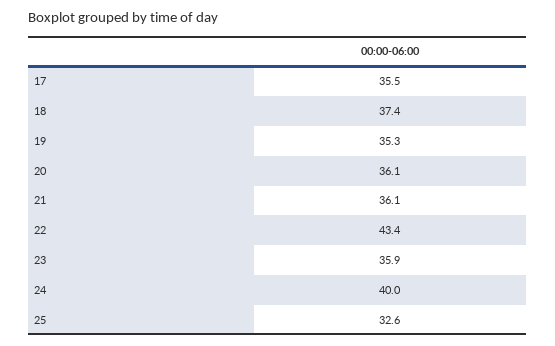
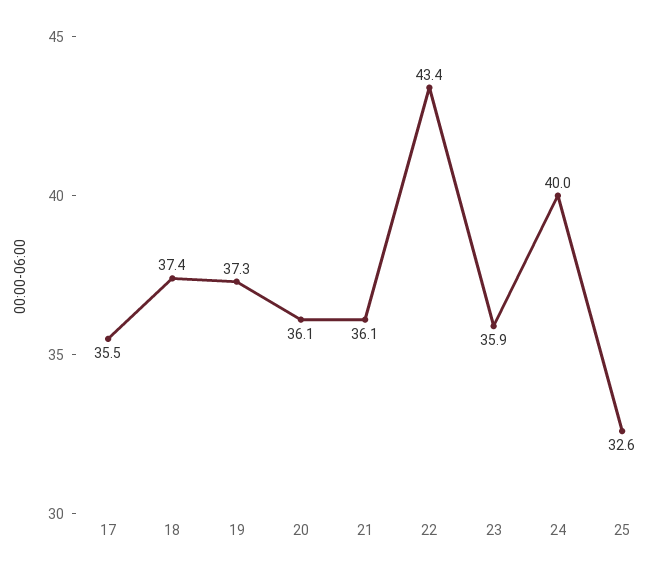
19: 35.3 -> 37.3

